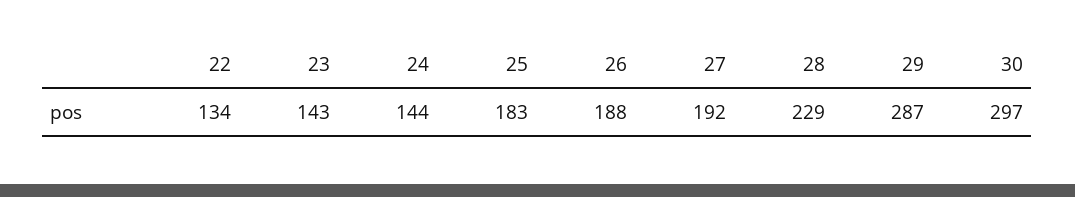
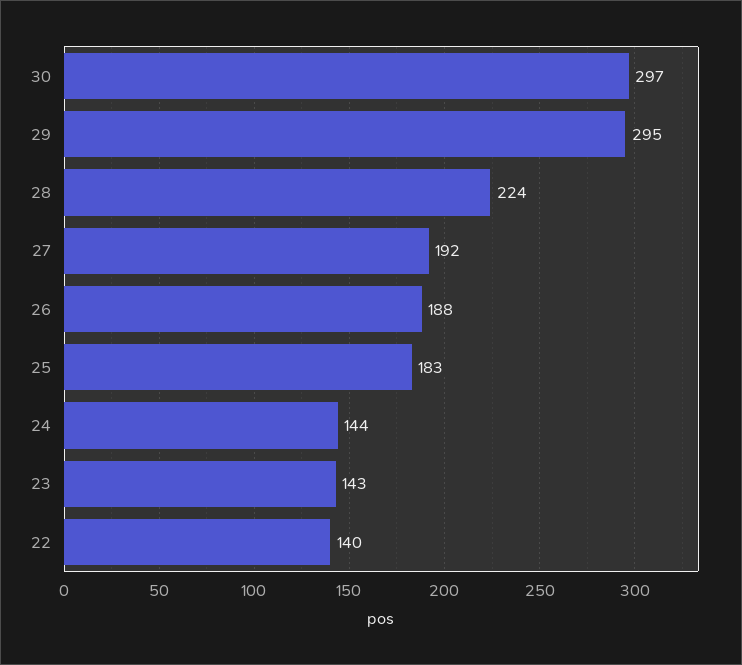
22: 134 -> 140
28: 229 -> 224
29: 287 -> 295

